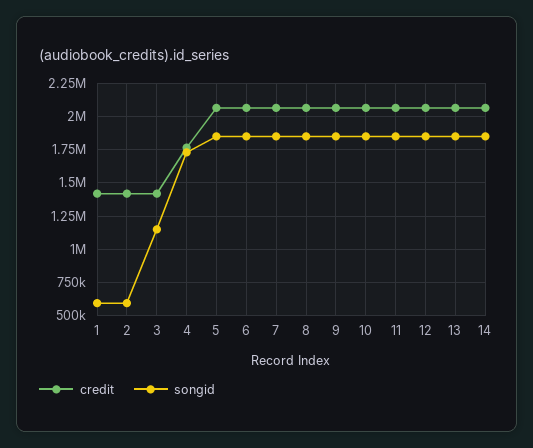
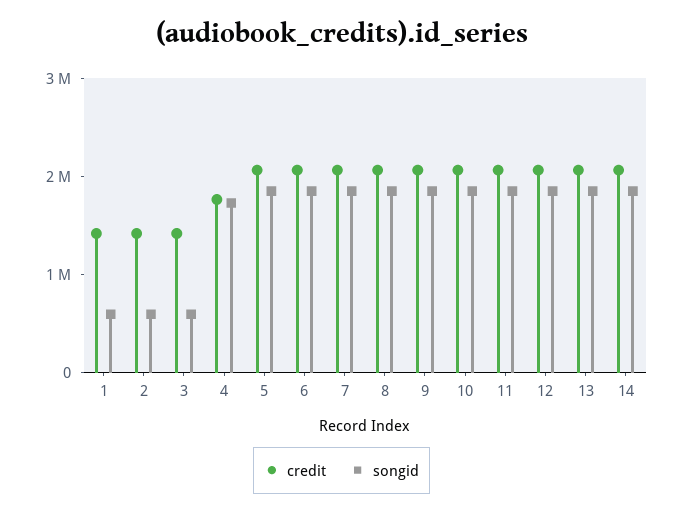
songid, 3: 1150000 -> 600000

